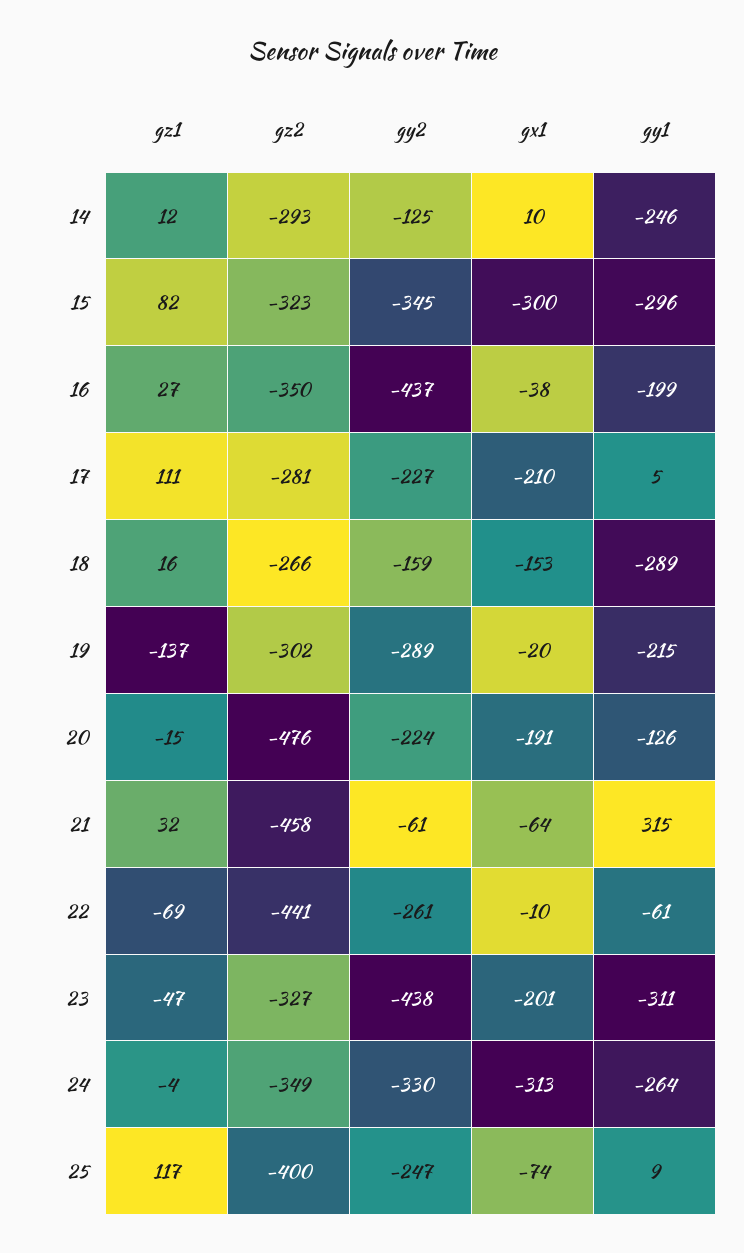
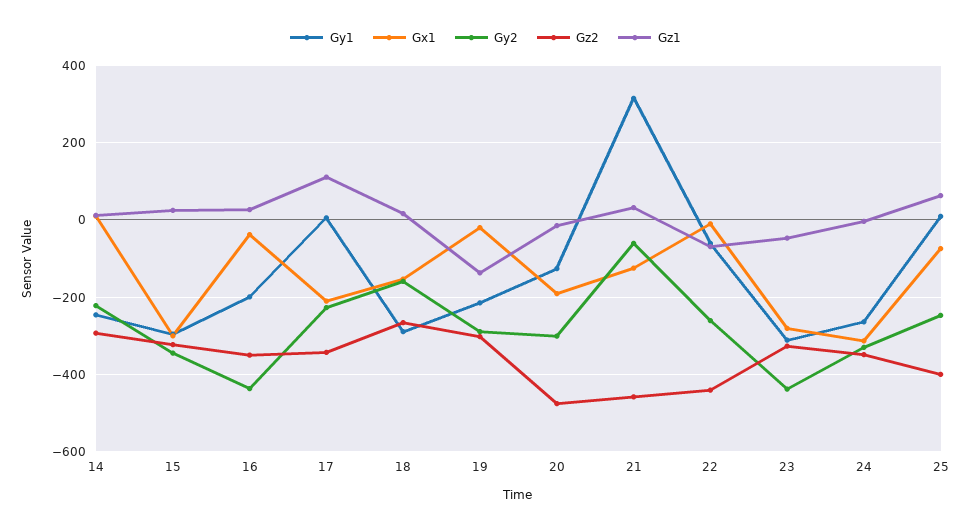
gy2, 14: -125 -> -220
gz1, 15: 82 -> 20
gz2, 17: -281 -> -340
gy2, 20: -224 -> -300
gx1, 21: -64 -> -120
gx1, 23: -201 -> -280
gz1, 25: 117 -> 60

